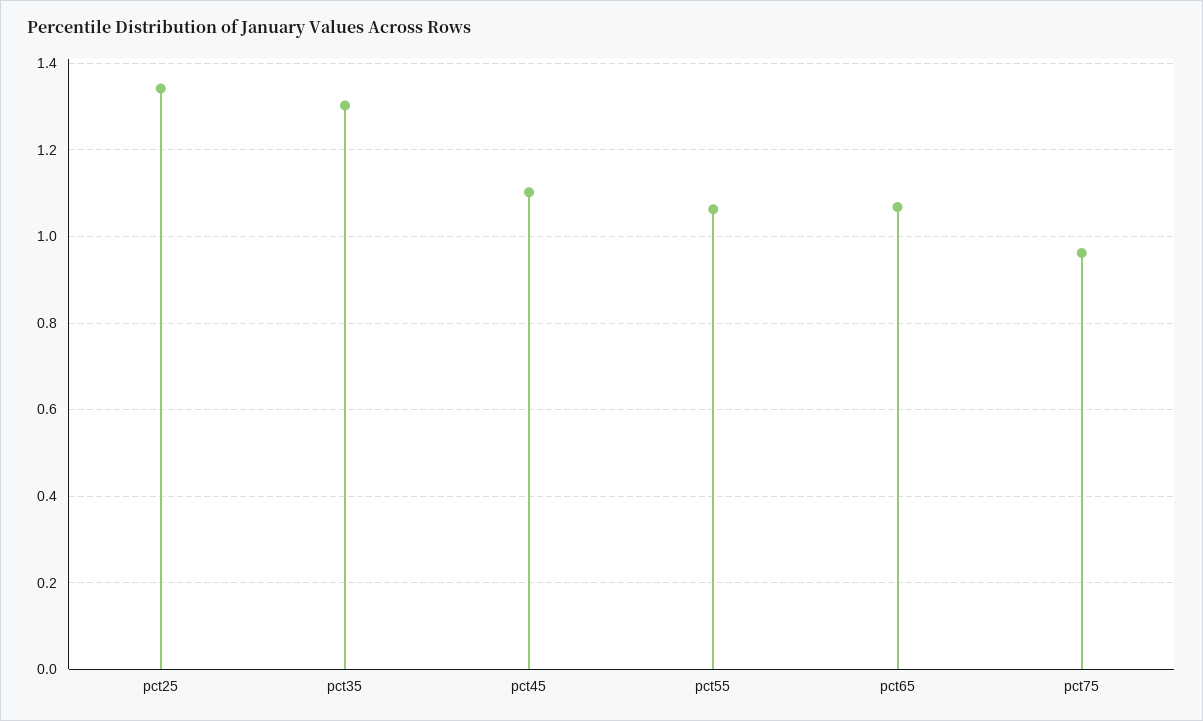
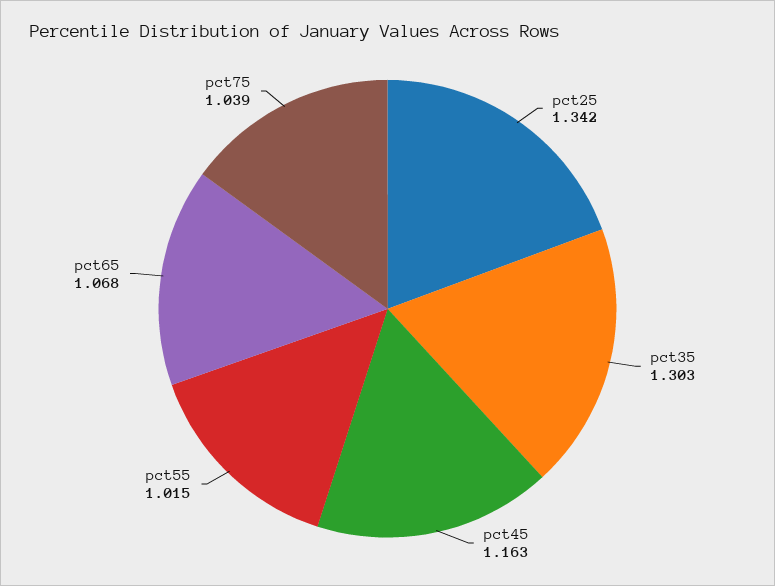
pct45: 1.1 -> 1.163
pct55: 1.06 -> 1.015
pct75: 0.96 -> 1.039

